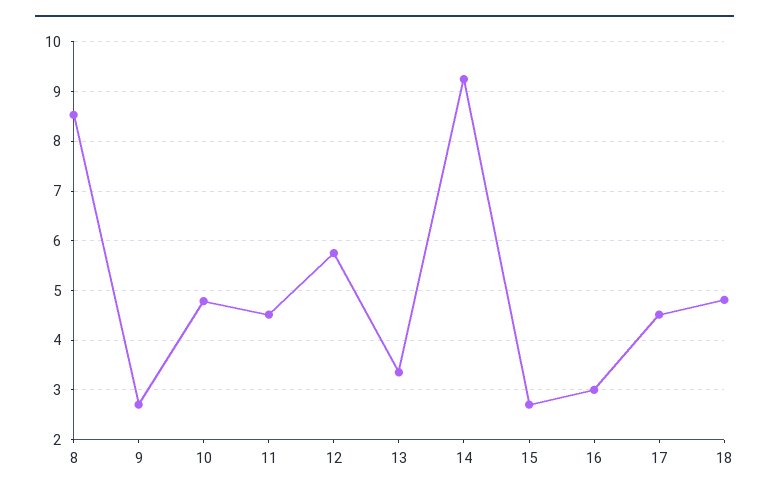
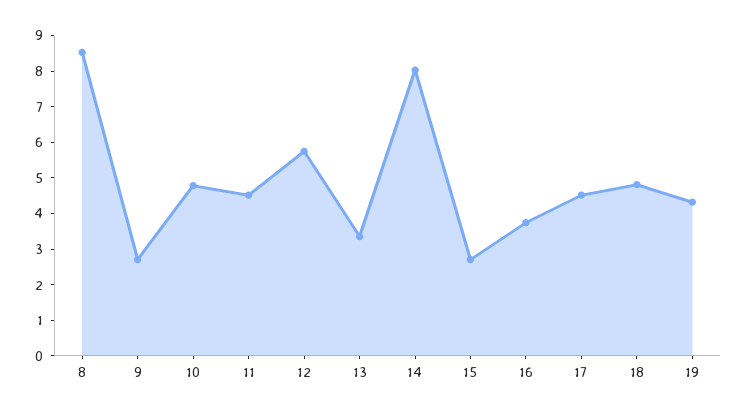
14: 9.2 -> 8
16: 3 -> 3.75
19: none -> 4.25

